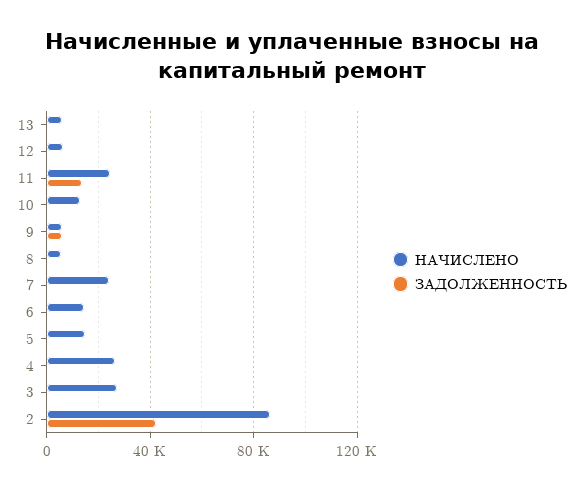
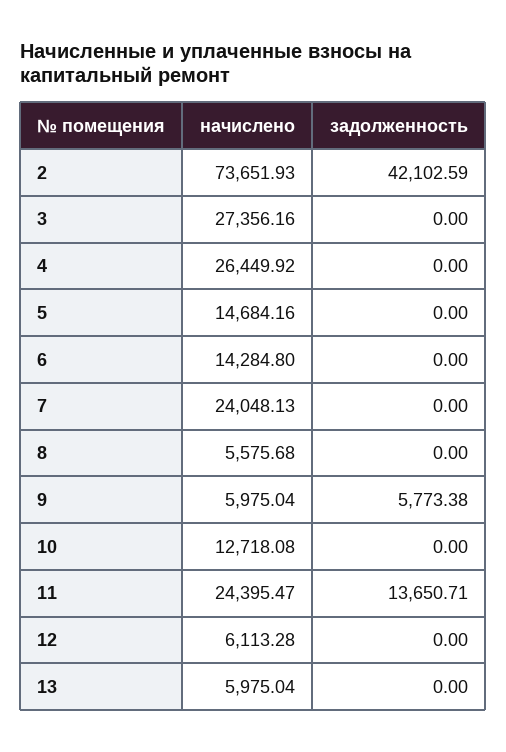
НАЧИСЛЕНО, 2: 85000 -> 73651.93

